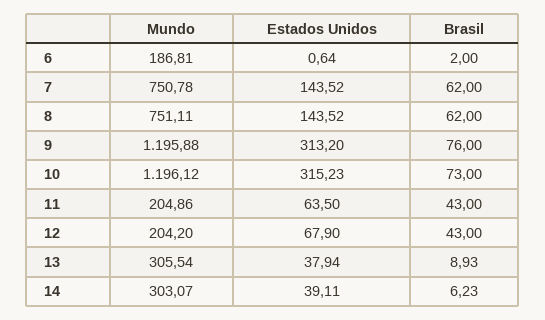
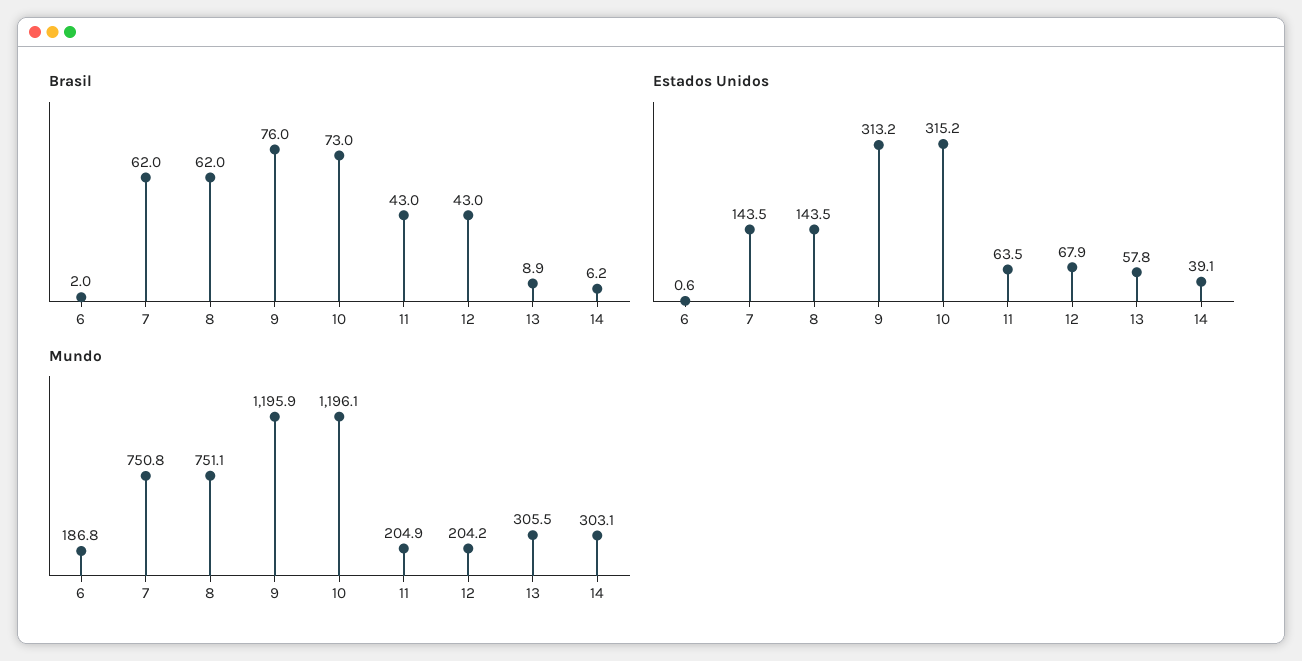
Estados Unidos, 13: 37.94 -> 57.8

